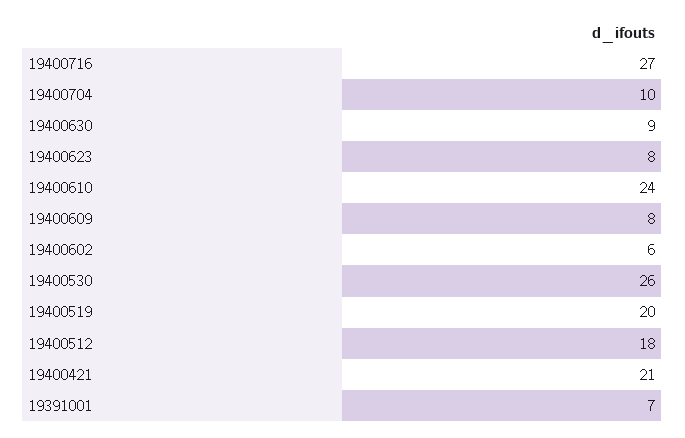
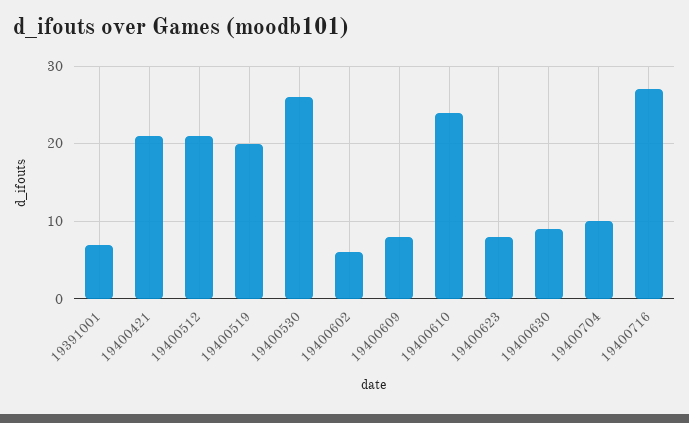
19400512: 18 -> 21

